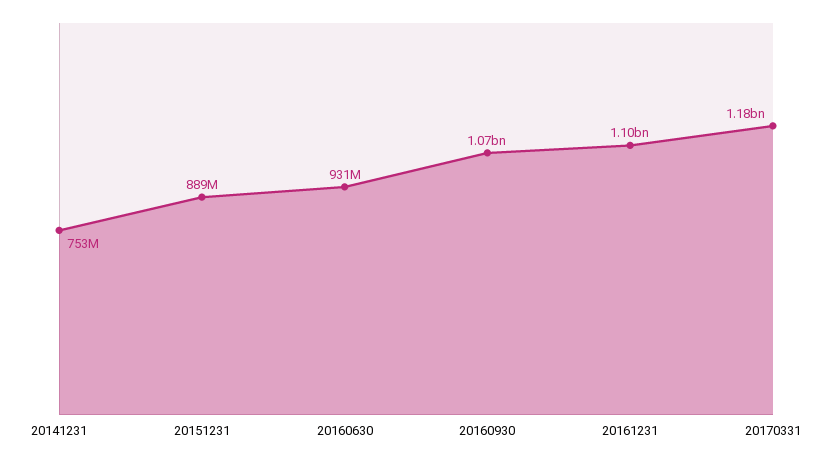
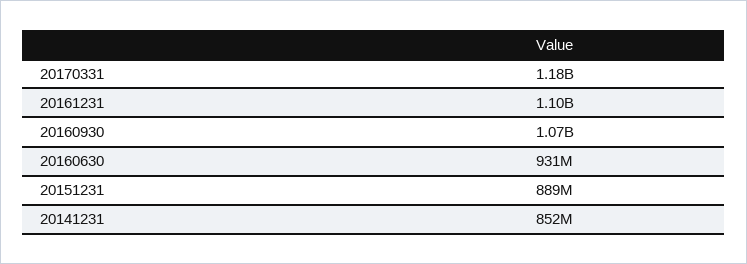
20141231: 753000000 -> 852000000

